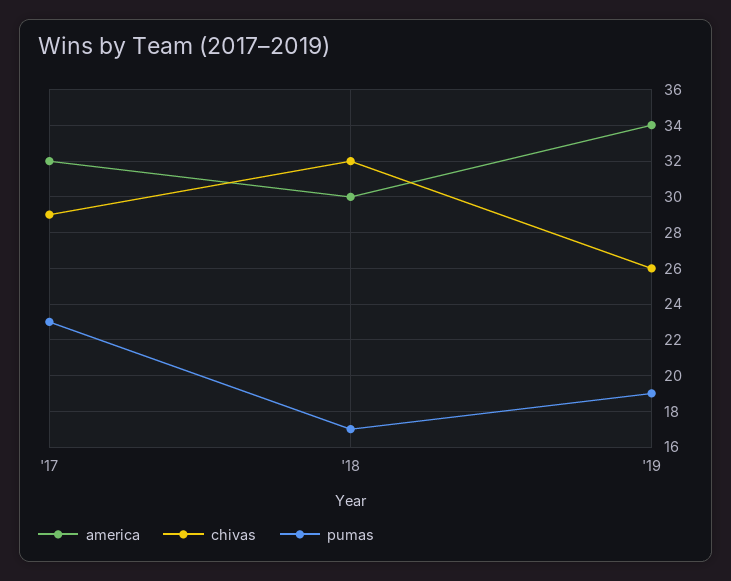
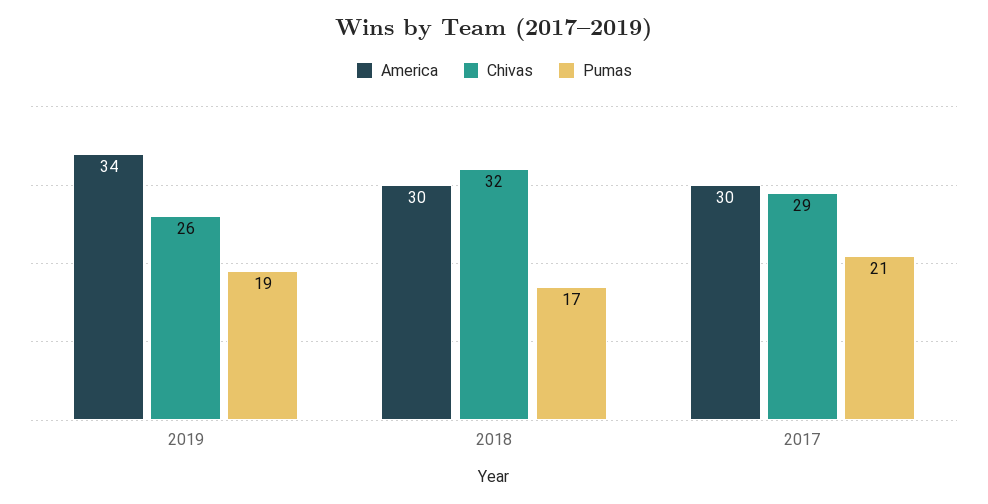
america, '17: 32 -> 30
pumas, '17: 23 -> 21

